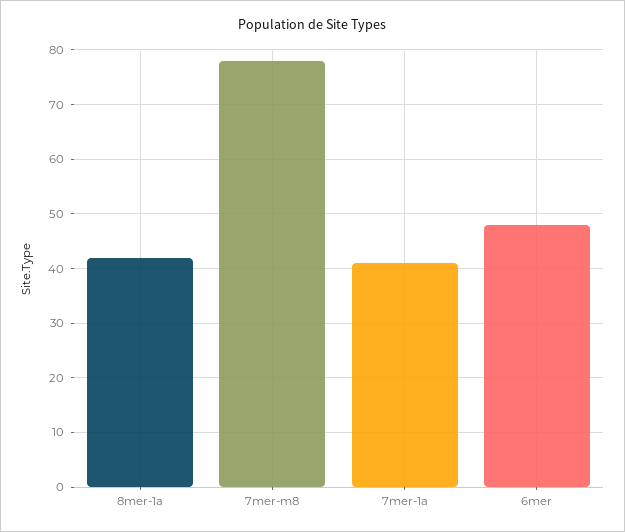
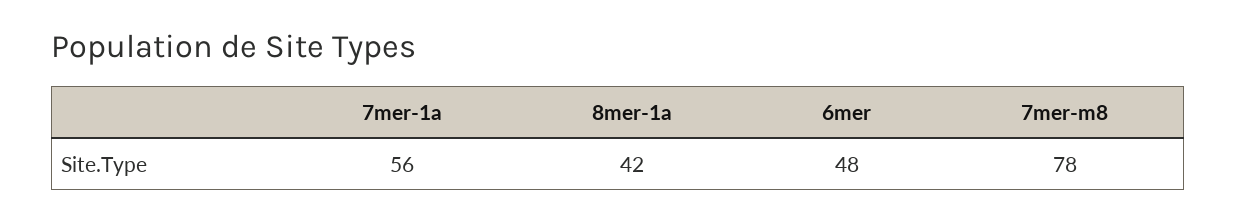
7mer-1a: 40 -> 56

